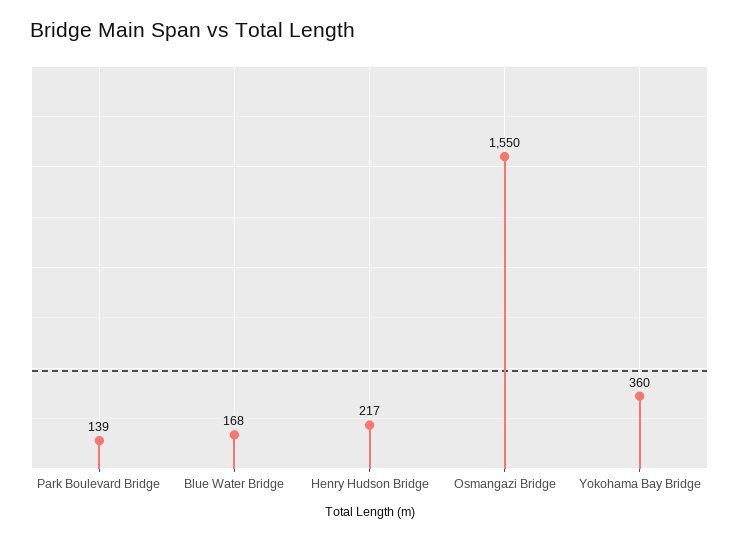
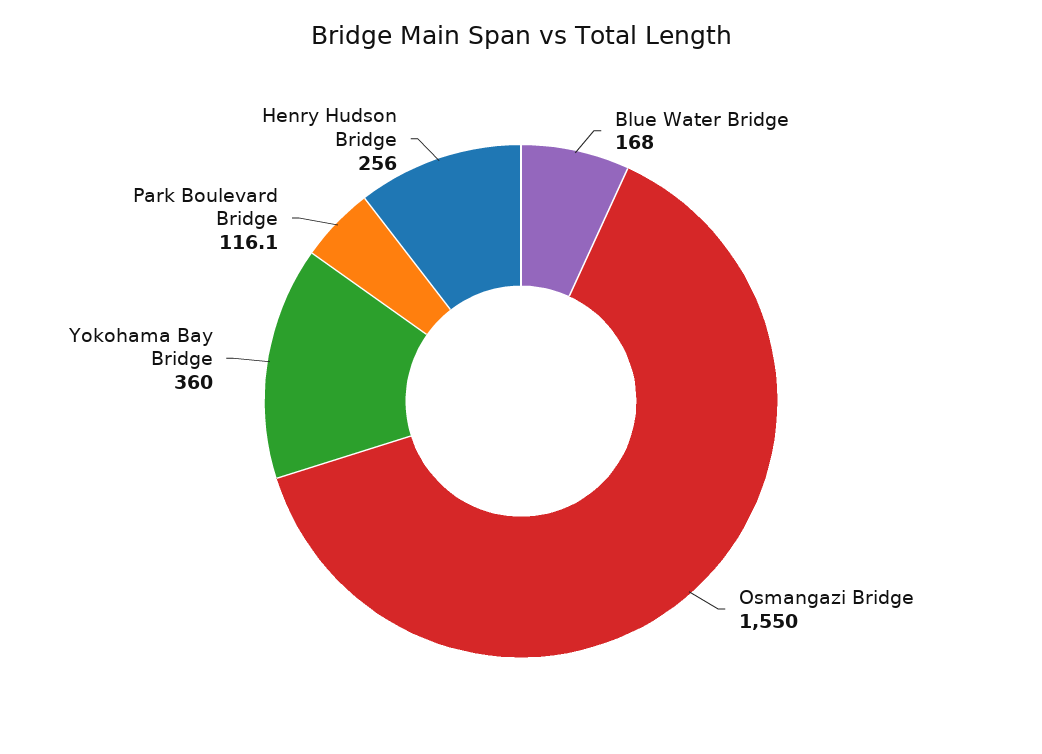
Park Boulevard Bridge: 139 -> 116.1
Henry Hudson Bridge: 217 -> 256

